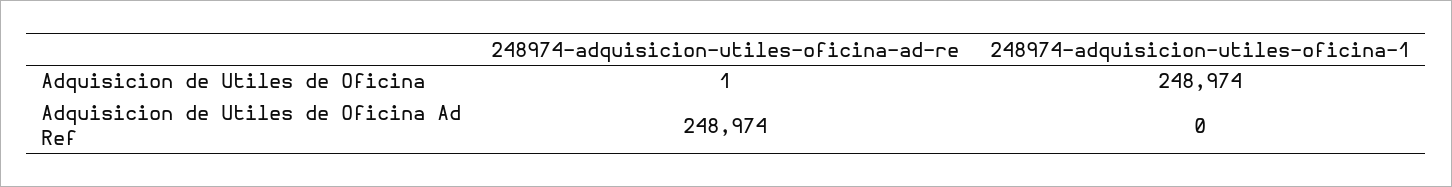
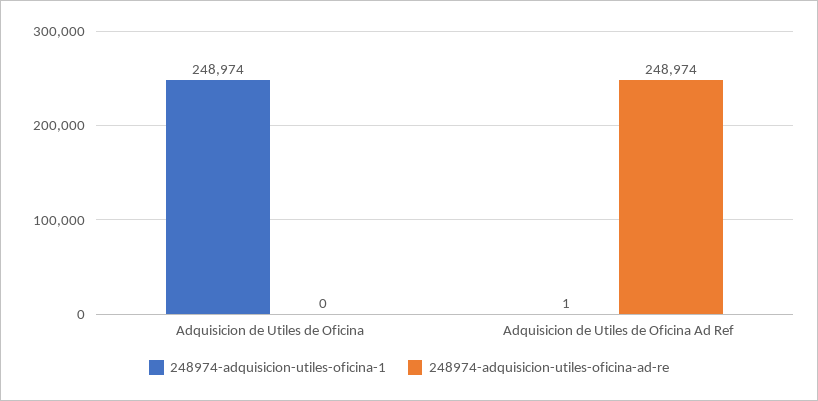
248974-adquisicion-utiles-oficina-ad-re, Adquisicion de Utiles de Oficina: 1 -> 0
248974-adquisicion-utiles-oficina-1, Adquisicion de Utiles de Oficina Ad Ref: 0 -> 1

